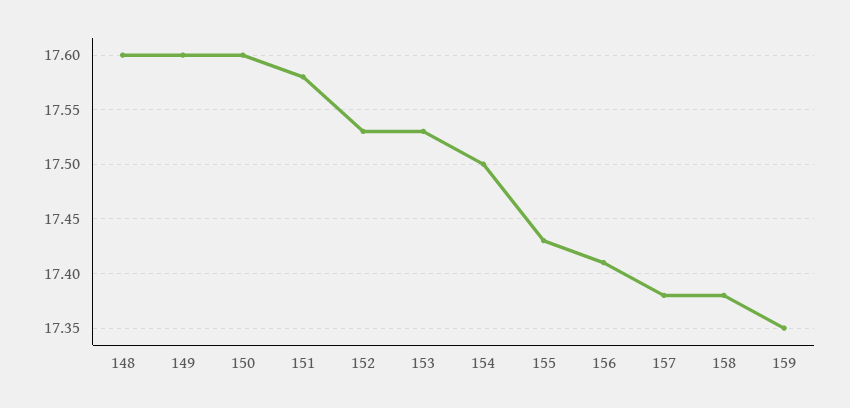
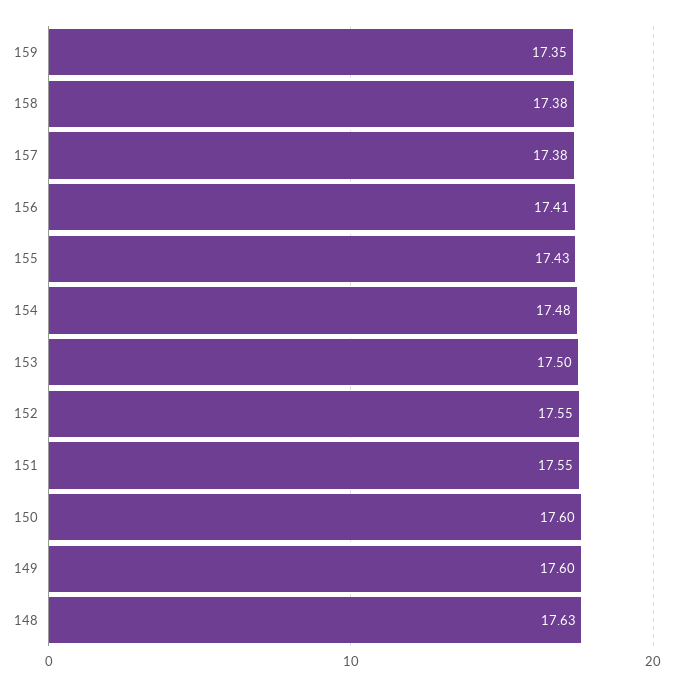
148: 17.6 -> 17.63
151: 17.58 -> 17.55
152: 17.53 -> 17.55
153: 17.53 -> 17.5
154: 17.5 -> 17.48

